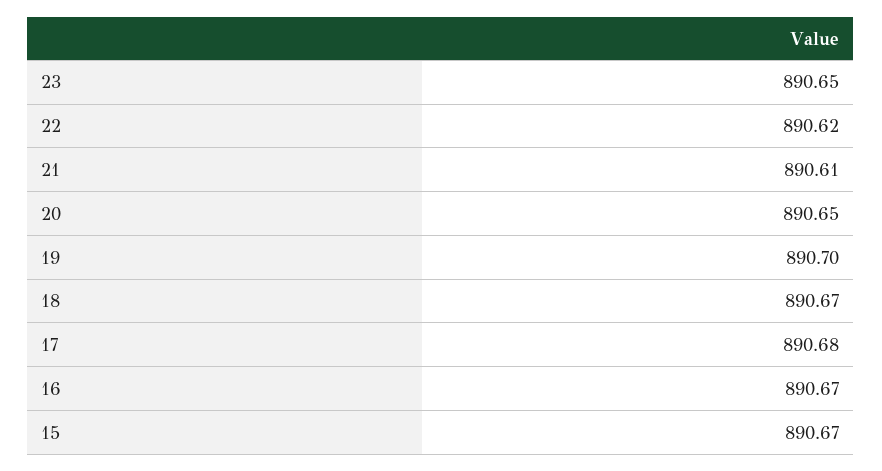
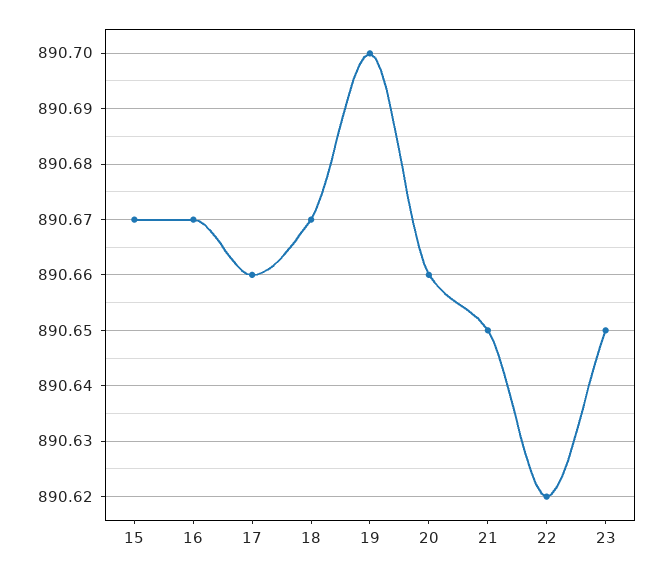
21: 890.61 -> 890.65
20: 890.65 -> 890.66
17: 890.68 -> 890.66

